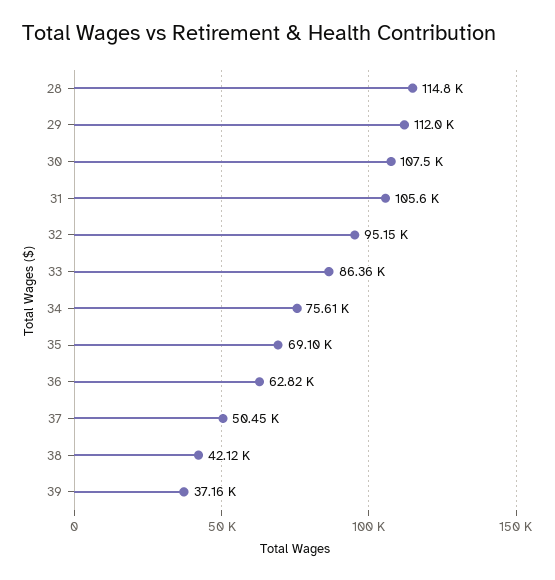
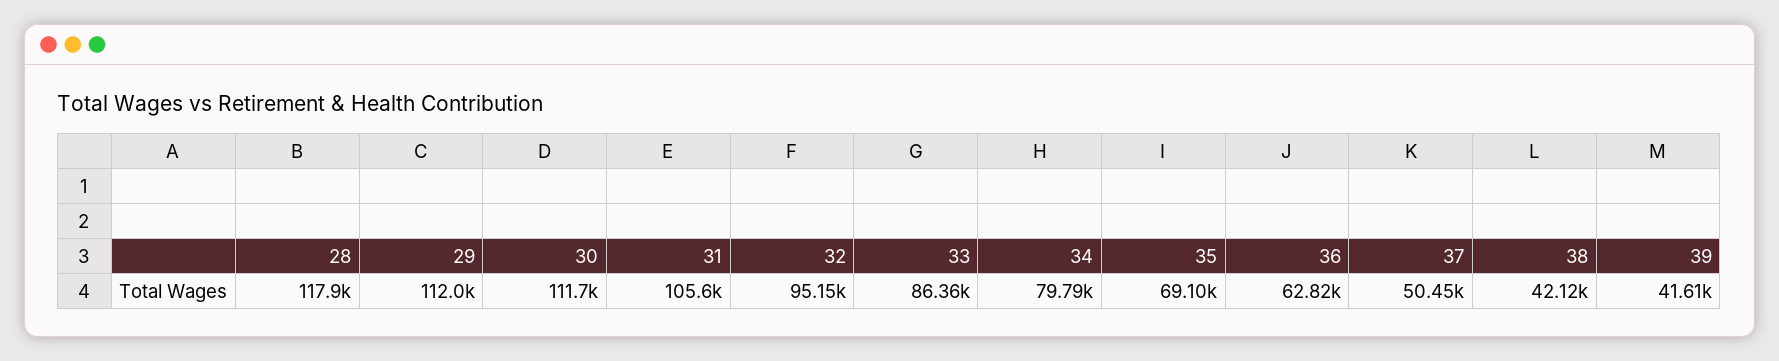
28: 114800 -> 117900
30: 107500 -> 111700
34: 75610 -> 79790
39: 37160 -> 41610

